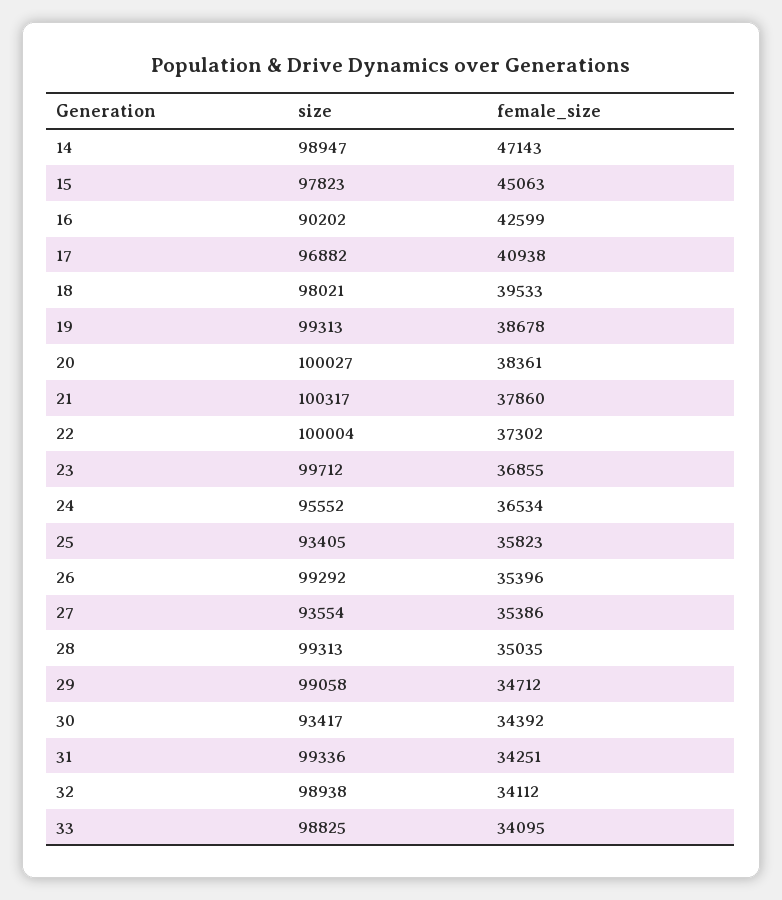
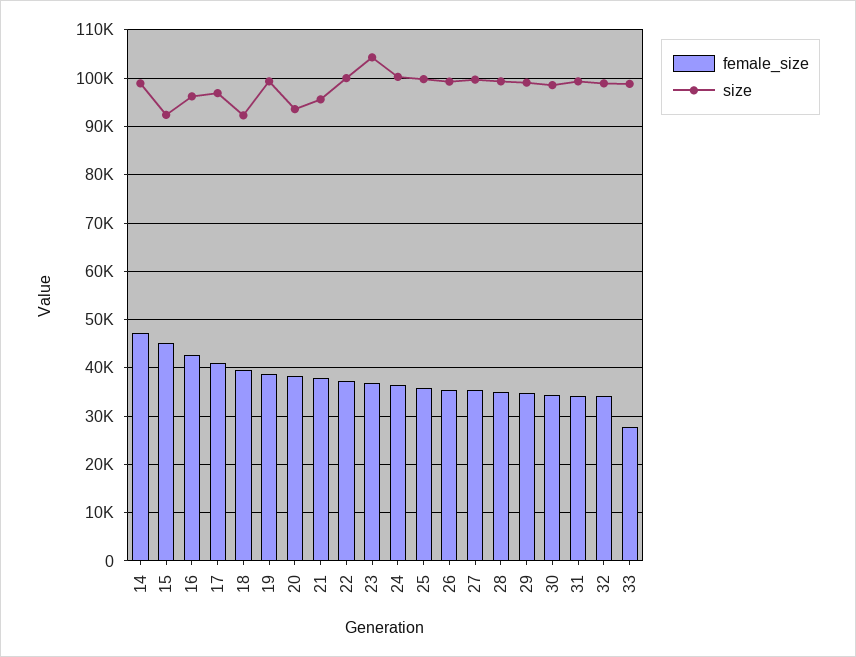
size, 15: 97823 -> 92000
size, 16: 90202 -> 96000
size, 18: 98021 -> 92000
size, 20: 100027 -> 94000
size, 21: 100317 -> 96000
size, 23: 99712 -> 104000
size, 24: 95552 -> 100000
size, 25: 93405 -> 100000
size, 27: 93554 -> 100000
size, 30: 93417 -> 98000
female_size, 33: 34095 -> 28000

